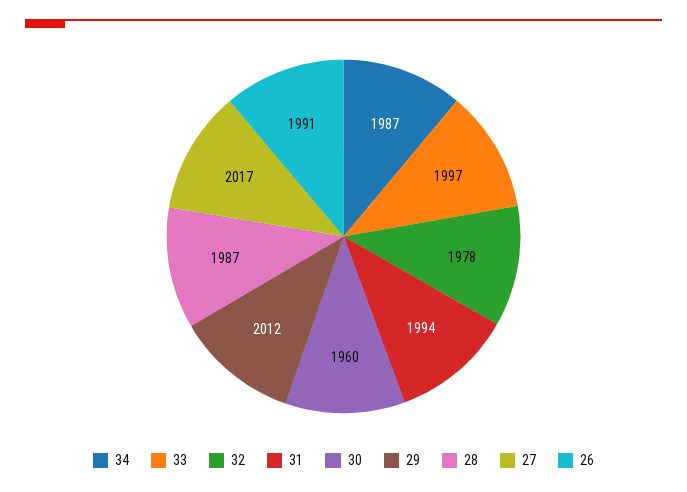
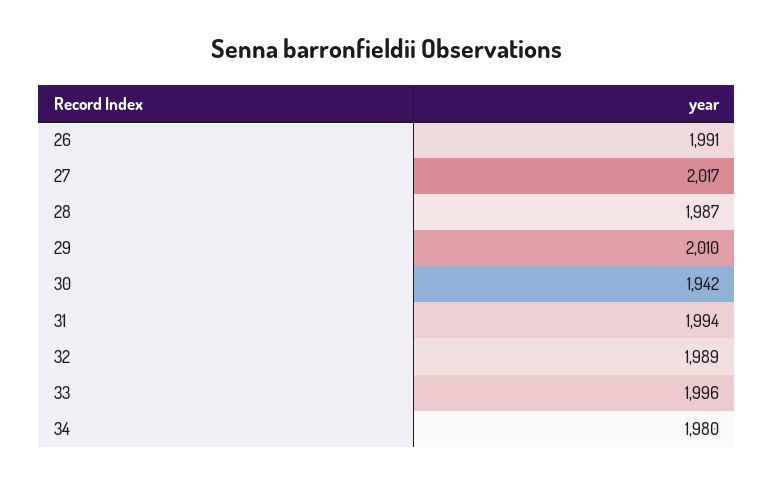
34: 1987 -> 1980
33: 1997 -> 1996
32: 1978 -> 1989
30: 1960 -> 1942
29: 2012 -> 2010

